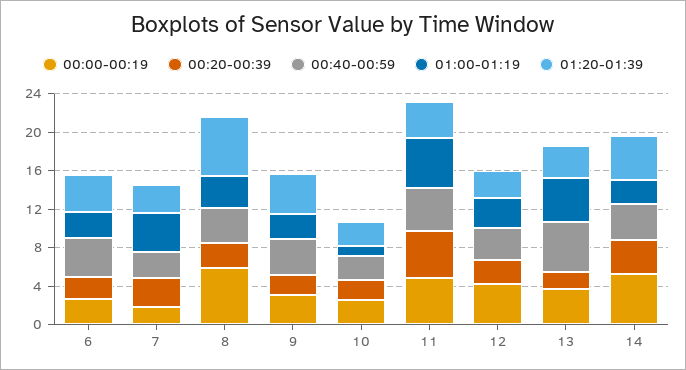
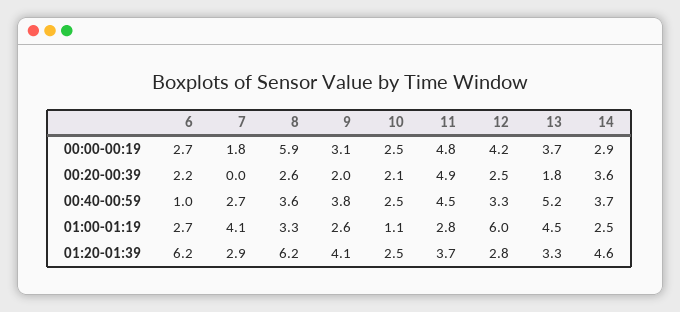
00:40-00:59, 6: 4 -> 1
01:20-01:39, 6: 4 -> 6.2
00:20-00:39, 7: 3 -> 0
01:00-01:19, 11: 5 -> 2.8
01:00-01:19, 12: 3 -> 6
00:00-00:19, 14: 5 -> 2.9

